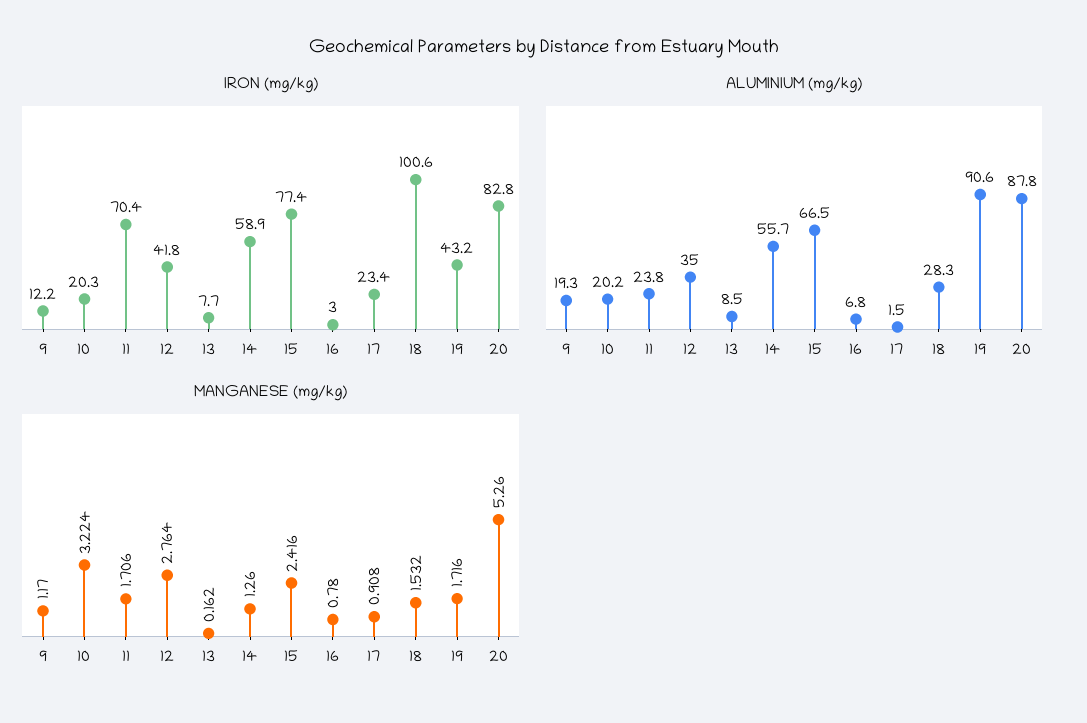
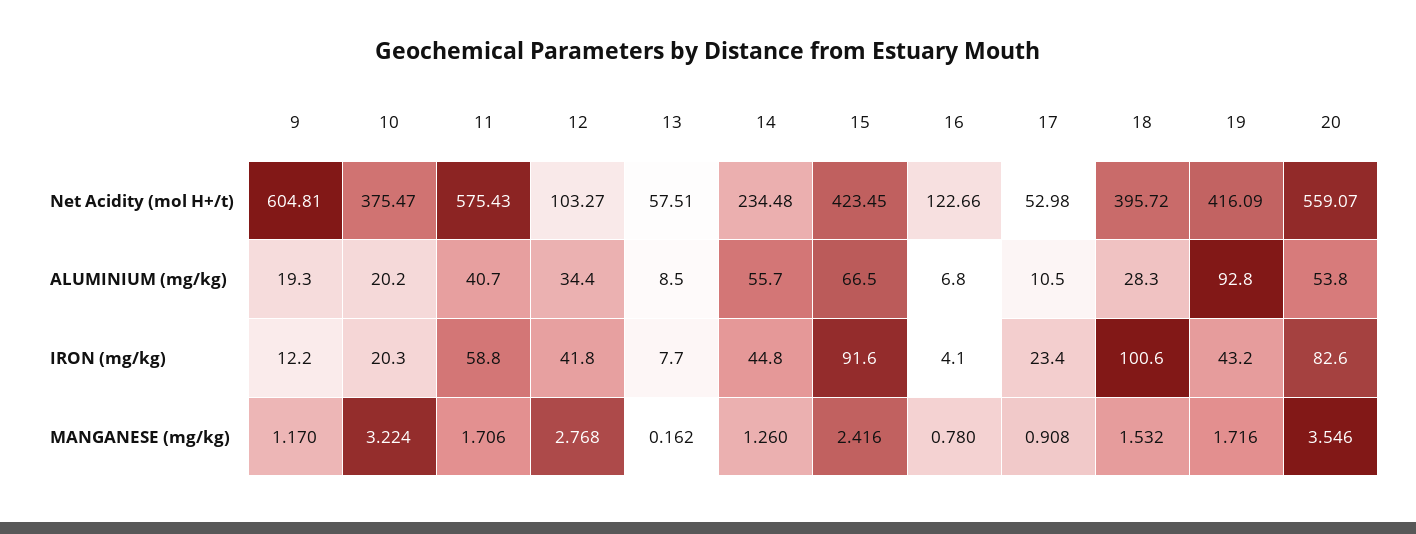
IRON (mg/kg), 11: 70.4 -> 58.8
IRON (mg/kg), 14: 58.9 -> 44.8
IRON (mg/kg), 15: 77.4 -> 91.6
IRON (mg/kg), 16: 3 -> 4.1
IRON (mg/kg), 20: 82.8 -> 82.6
ALUMINIUM (mg/kg), 11: 23.8 -> 40.7
ALUMINIUM (mg/kg), 12: 35 -> 34.4
ALUMINIUM (mg/kg), 17: 1.5 -> 10.5
ALUMINIUM (mg/kg), 19: 90.6 -> 92.8
ALUMINIUM (mg/kg), 20: 87.8 -> 53.8
MANGANESE (mg/kg), 12: 2.764 -> 2.768
MANGANESE (mg/kg), 20: 5.26 -> 3.546
Net Acidity (mol H+/t), 9: none -> 604.81
Net Acidity (mol H+/t), 10: none -> 375.47
Net Acidity (mol H+/t), 11: none -> 575.43
Net Acidity (mol H+/t), 12: none -> 103.27
Net Acidity (mol H+/t), 13: none -> 57.51
Net Acidity (mol H+/t), 14: none -> 234.48
Net Acidity (mol H+/t), 15: none -> 423.45
Net Acidity (mol H+/t), 16: none -> 122.66
Net Acidity (mol H+/t), 17: none -> 52.98
Net Acidity (mol H+/t), 18: none -> 395.72
Net Acidity (mol H+/t), 19: none -> 416.09
Net Acidity (mol H+/t), 20: none -> 559.07

